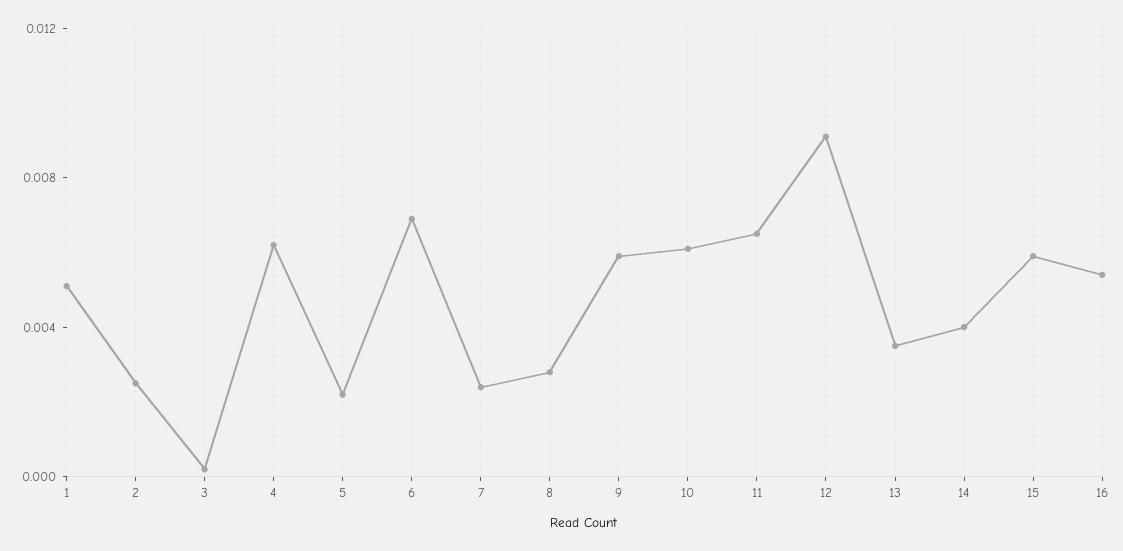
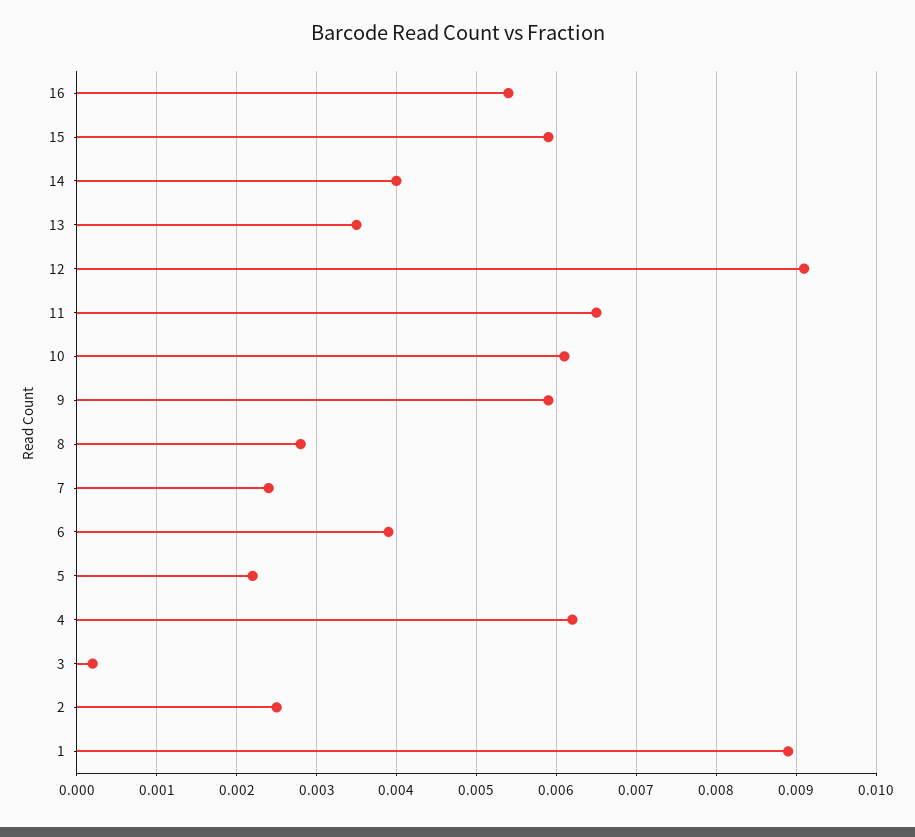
1: 0.005 -> 0.0089
6: 0.007 -> 0.0039

